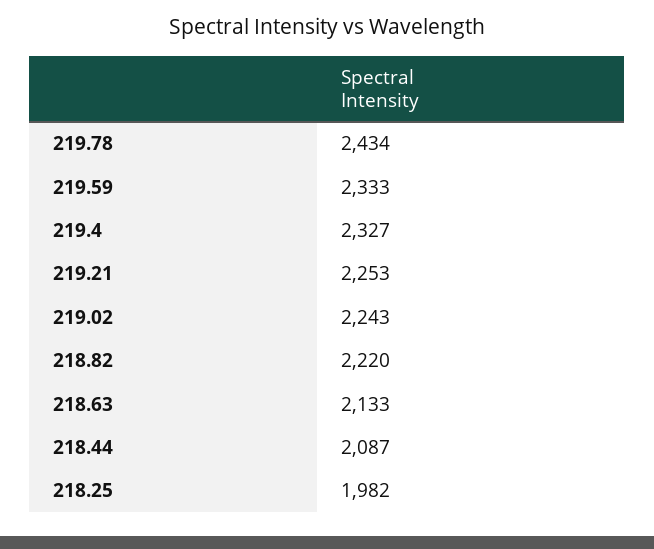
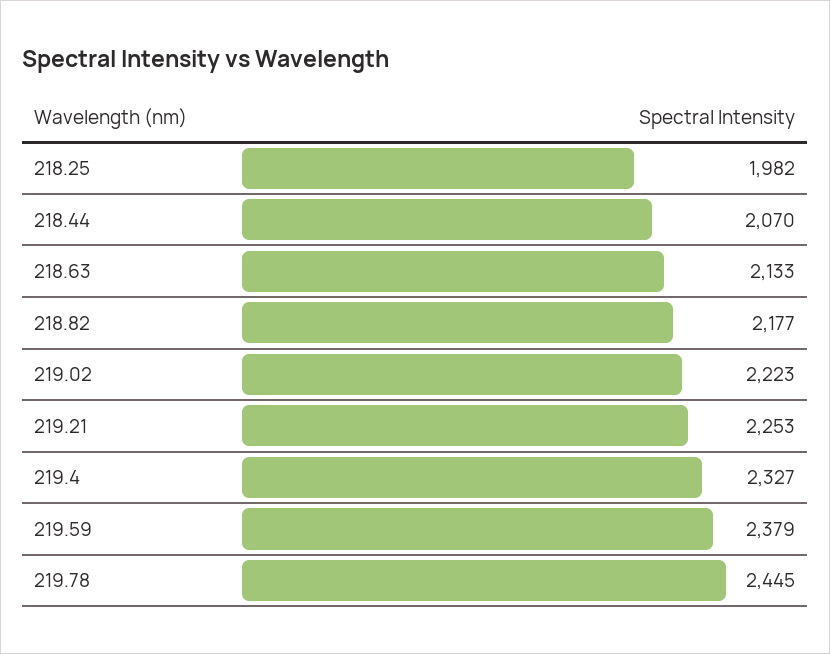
219.78: 2434 -> 2445
219.59: 2333 -> 2379
219.02: 2243 -> 2223
218.82: 2220 -> 2177
218.44: 2087 -> 2070

